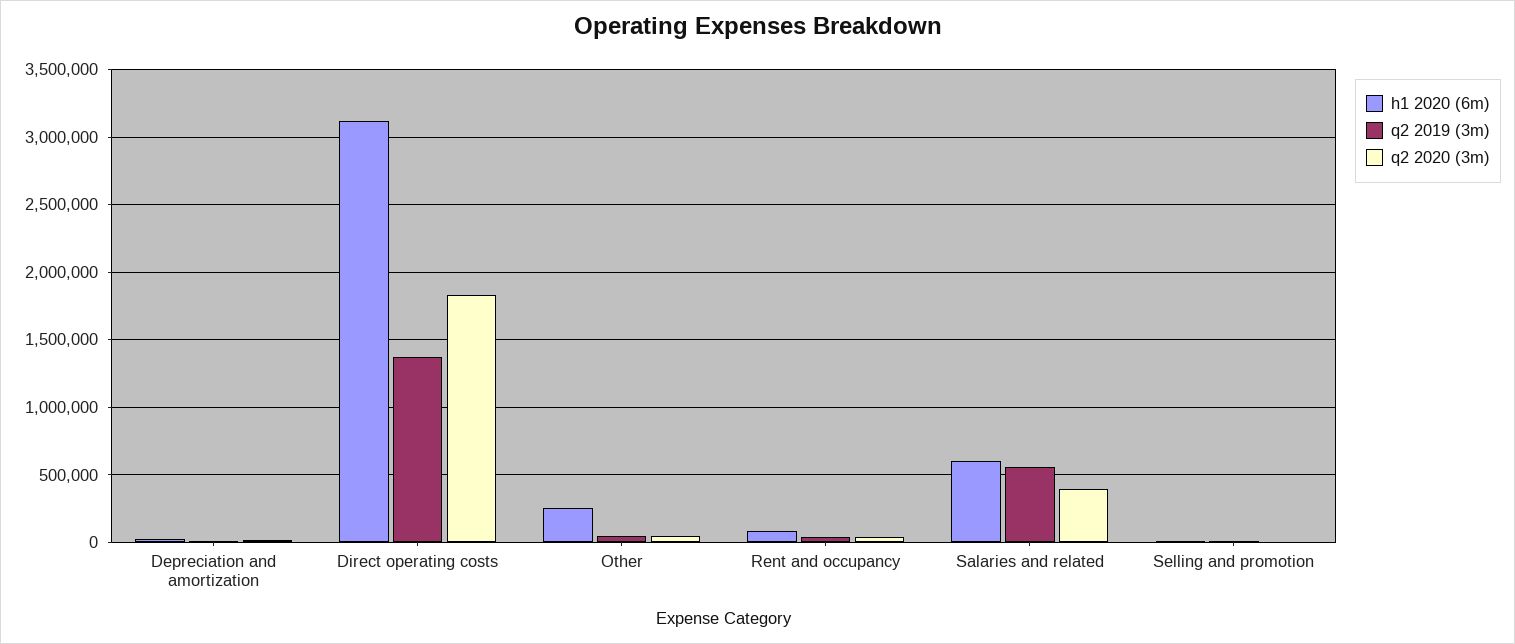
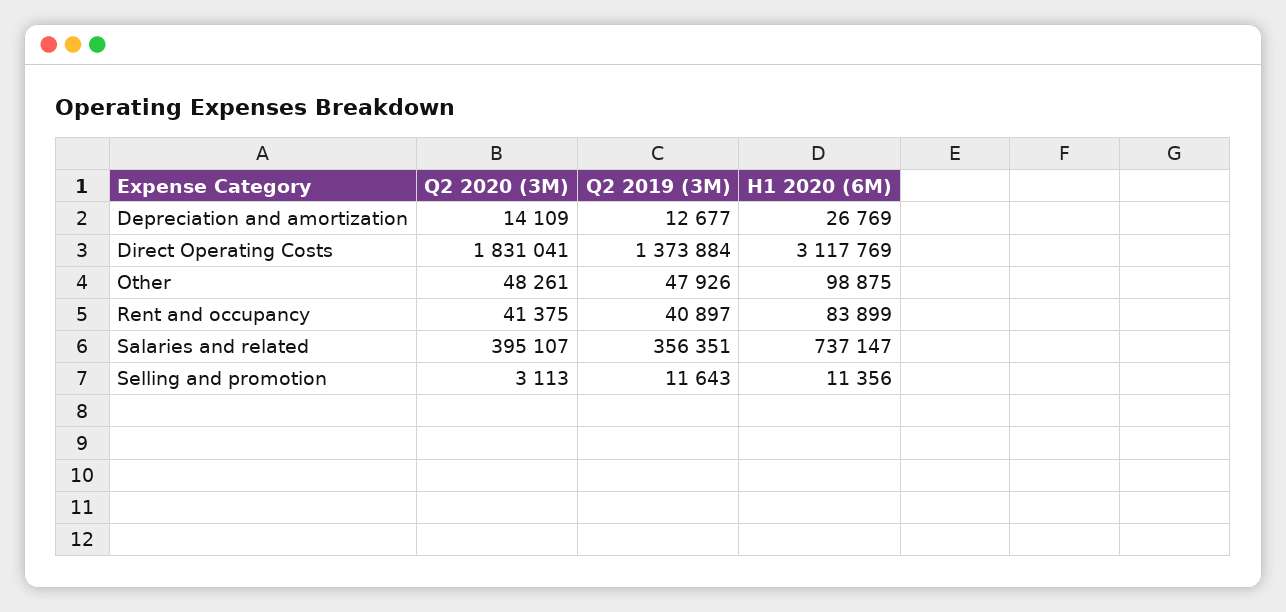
h1 2020 (6m), Other: 250000 -> 98875
h1 2020 (6m), Salaries and related: 600000 -> 737147
q2 2019 (3m), Salaries and related: 550000 -> 356351

